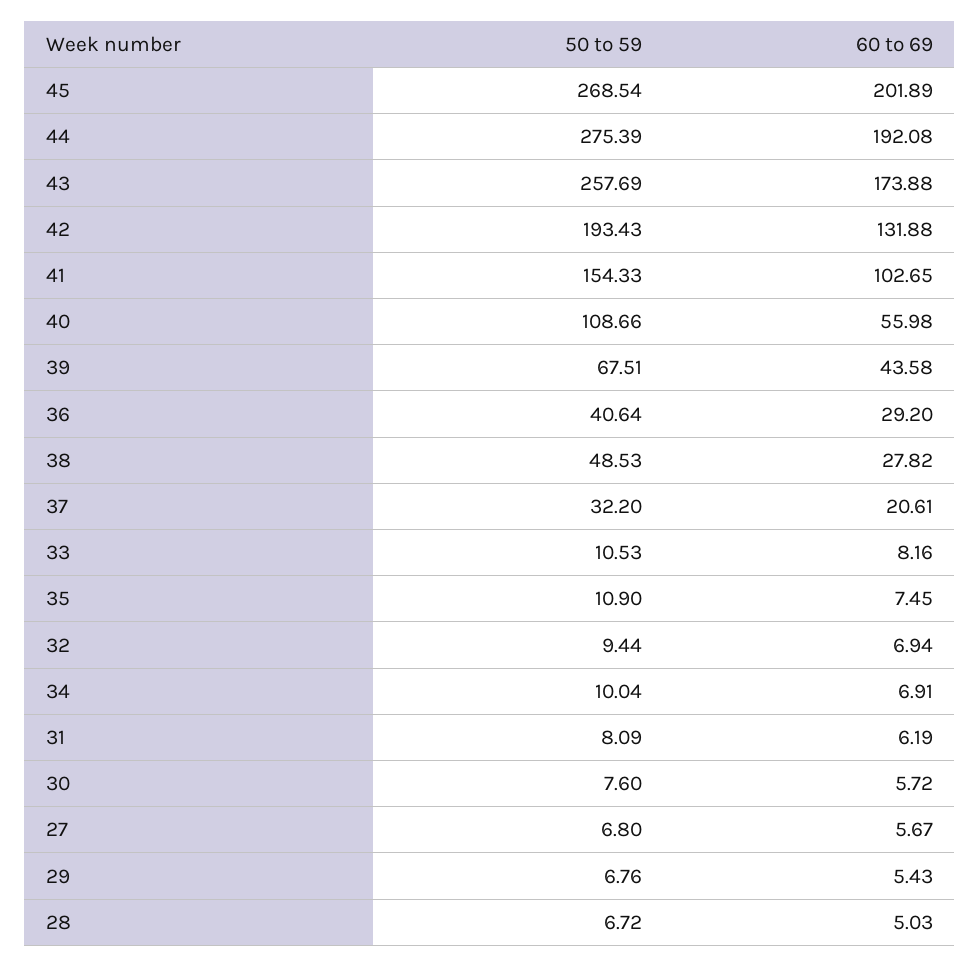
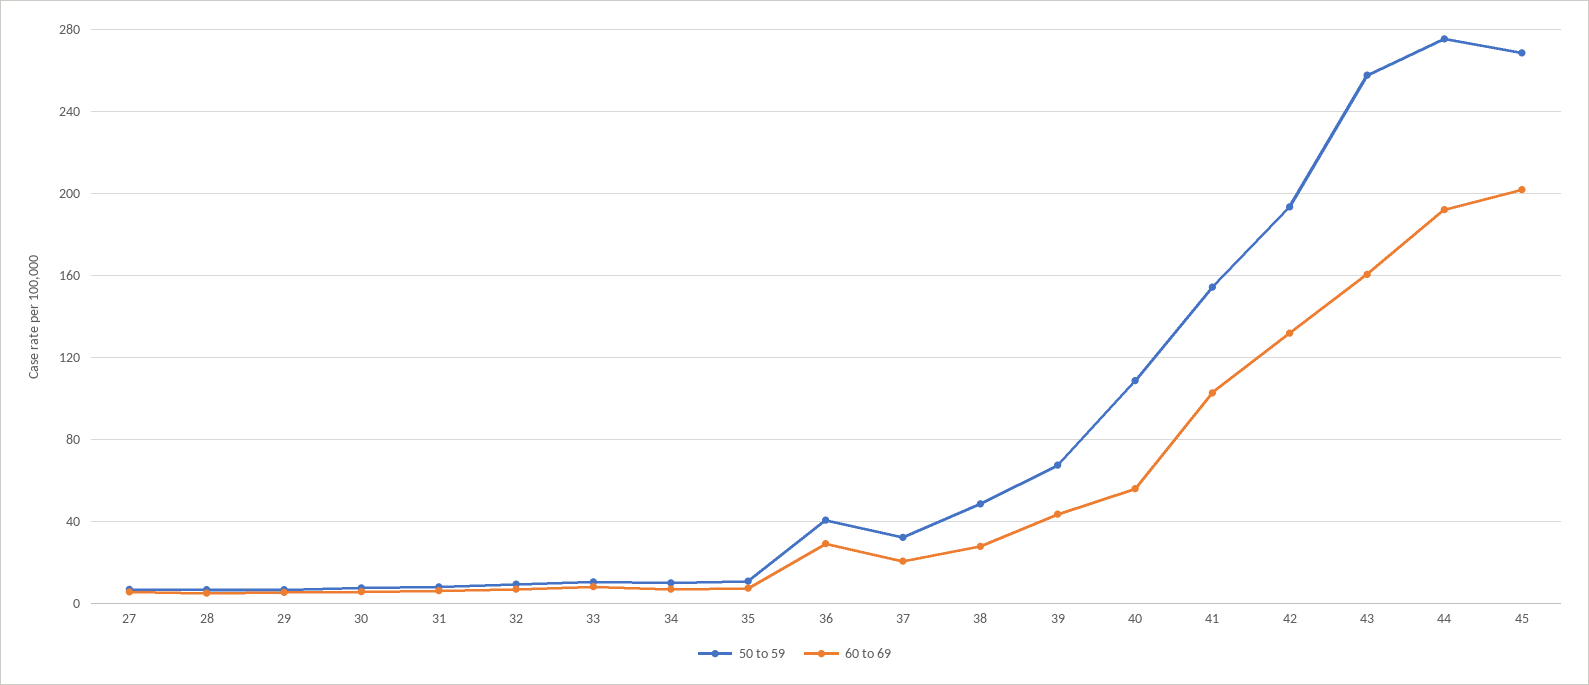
60 to 69, 43: 173.88 -> 160

